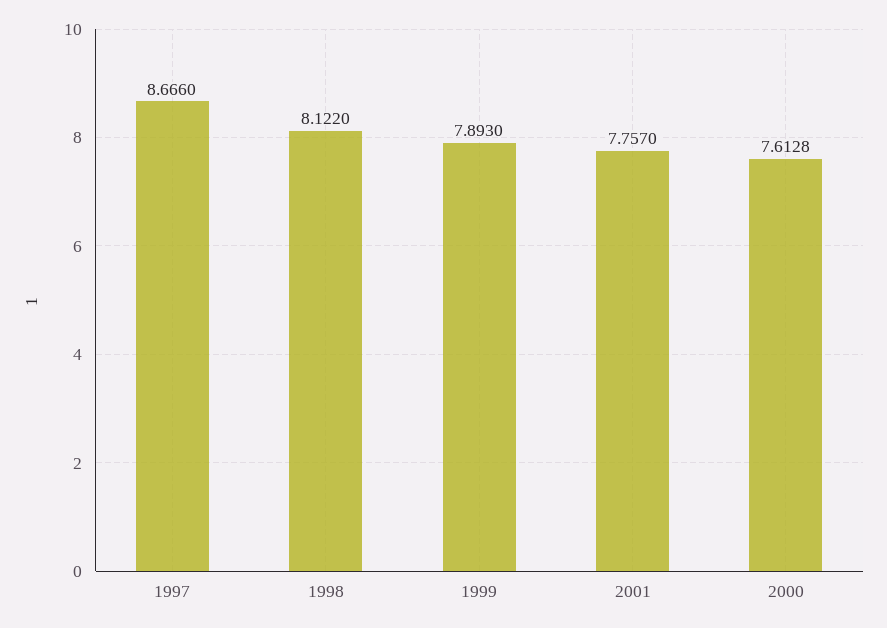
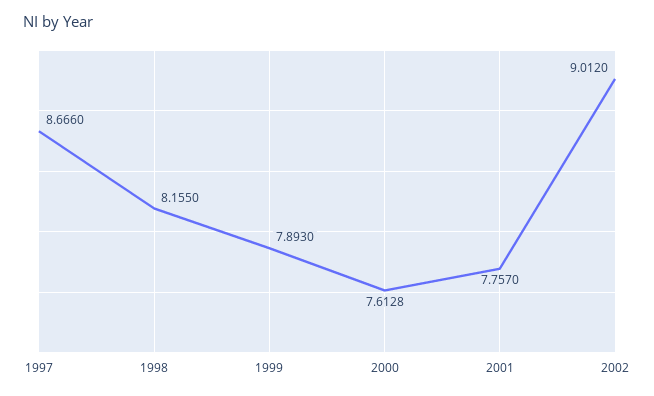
1998: 8.122 -> 8.155
2002: none -> 9.012

